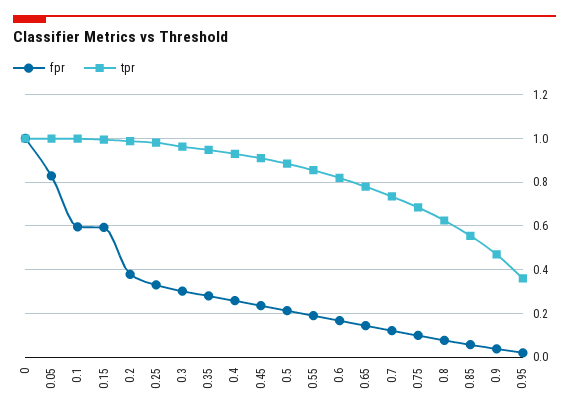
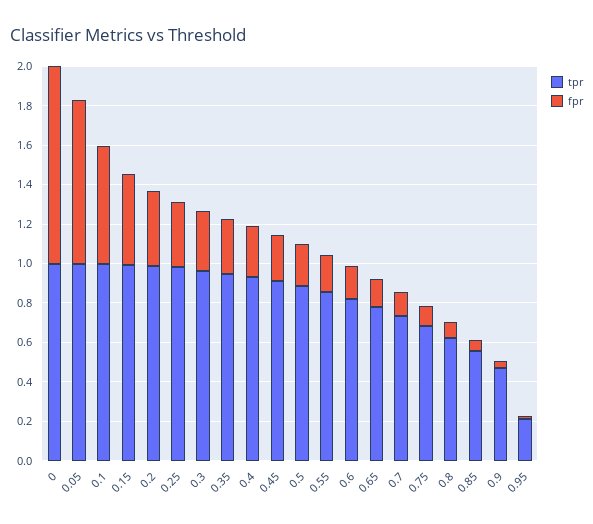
fpr, 0.15: 0.6 -> 0.45
tpr, 0.95: 0.35 -> 0.2

